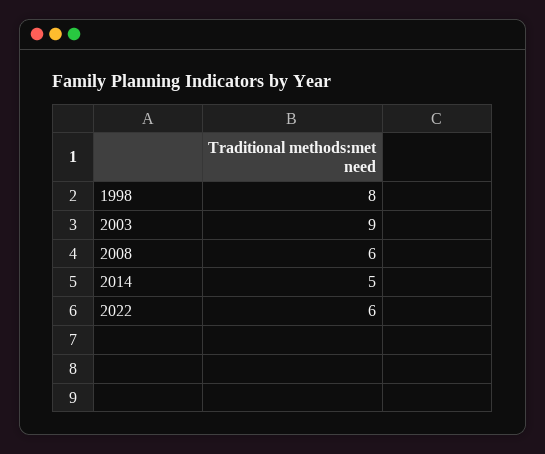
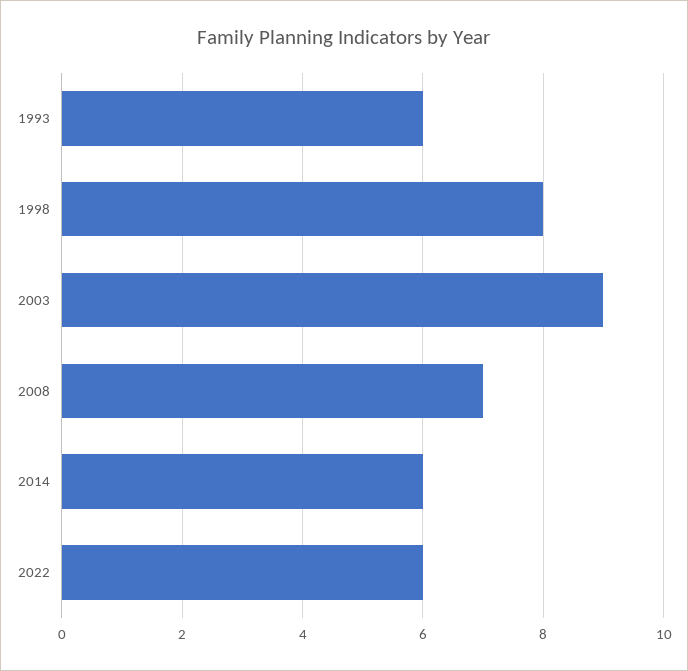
2008: 6 -> 7
2014: 5 -> 6
1993: none -> 6

